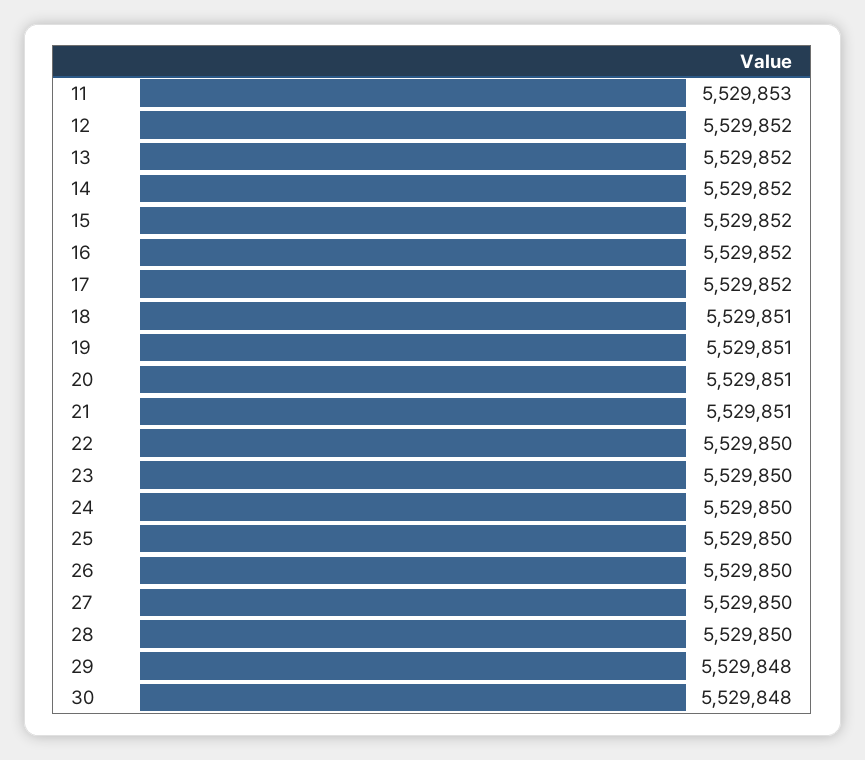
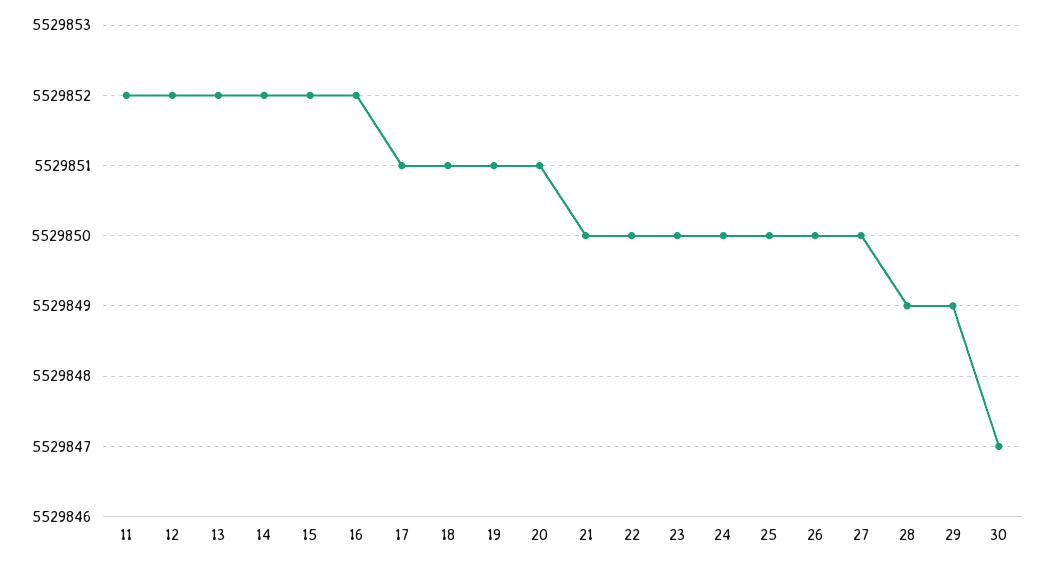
11: 5529853 -> 5529852
17: 5529852 -> 5529851
21: 5529851 -> 5529850
28: 5529850 -> 5529849
29: 5529848 -> 5529849
30: 5529848 -> 5529847

